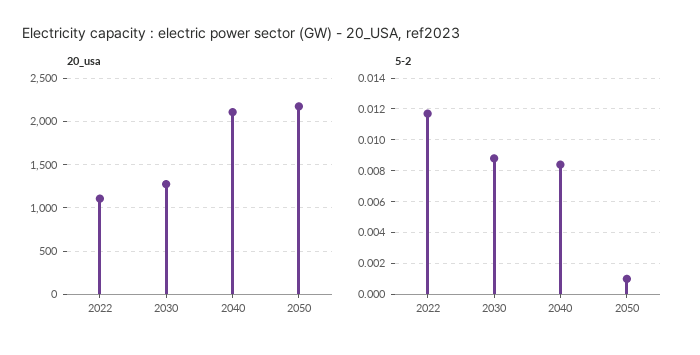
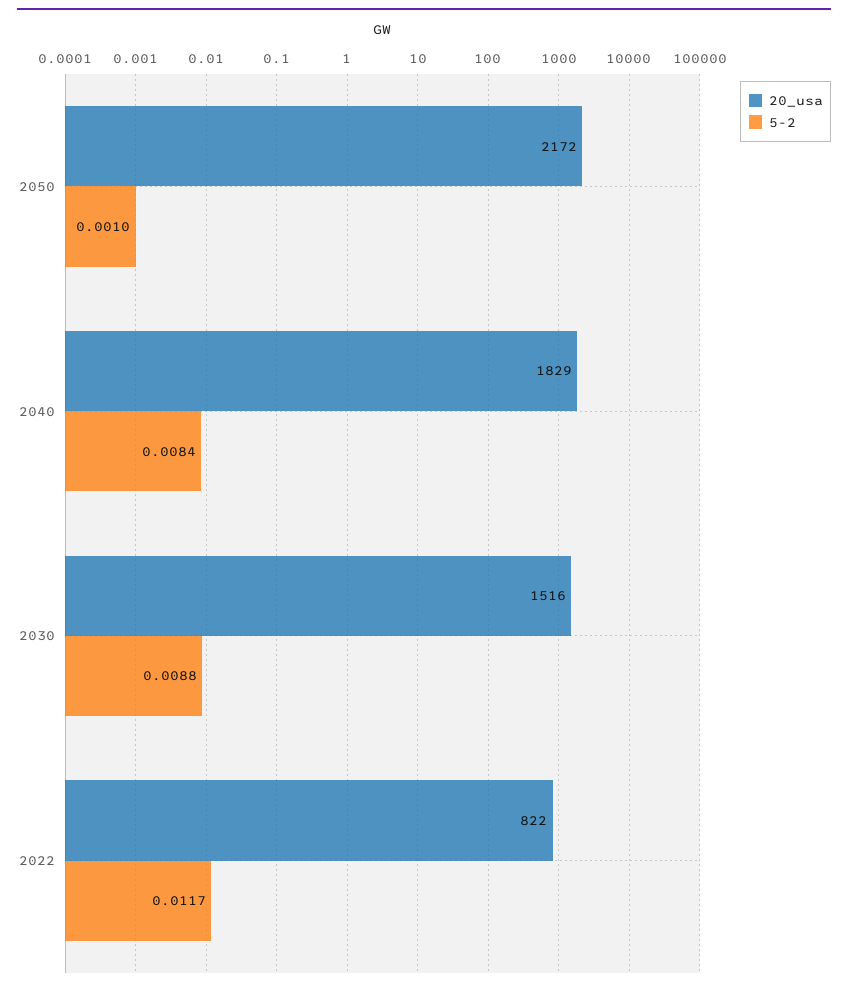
20_usa, 2022: 1100 -> 822
20_usa, 2030: 1300 -> 1516
20_usa, 2040: 2100 -> 1829

